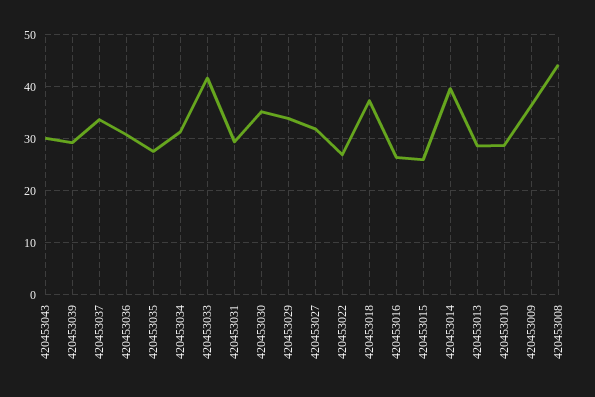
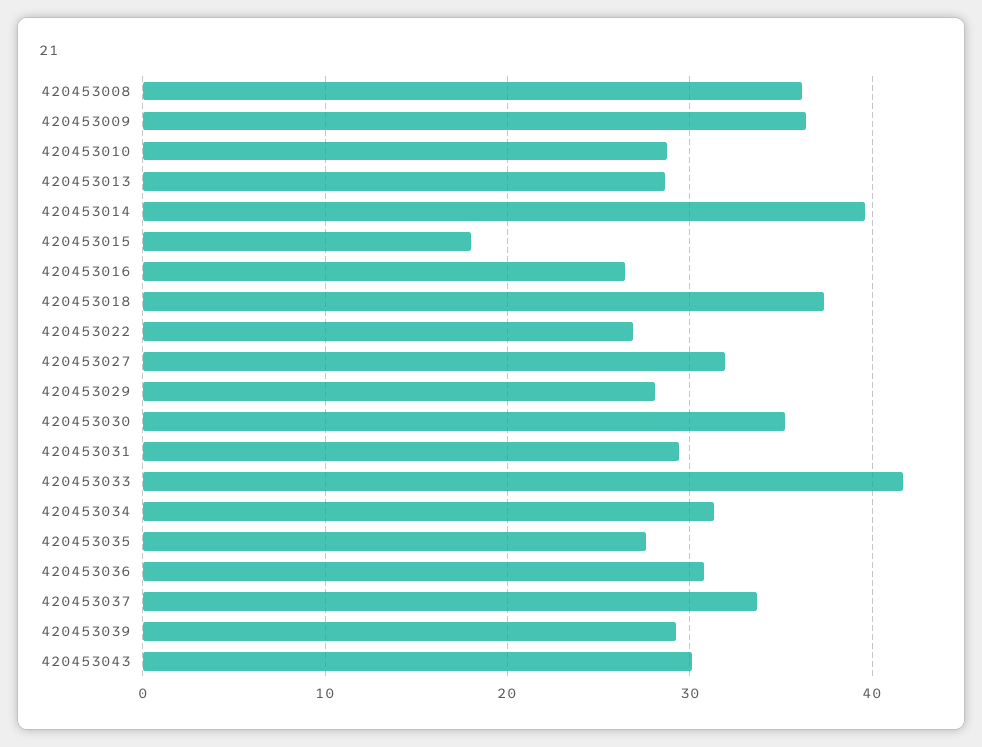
420453029: 34 -> 28
420453015: 26 -> 18
420453008: 44 -> 36

